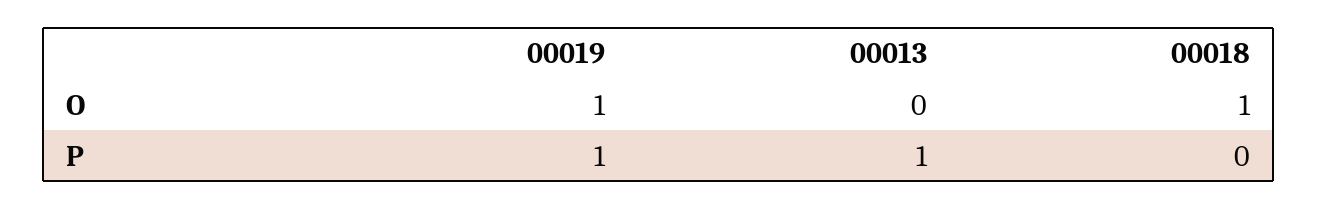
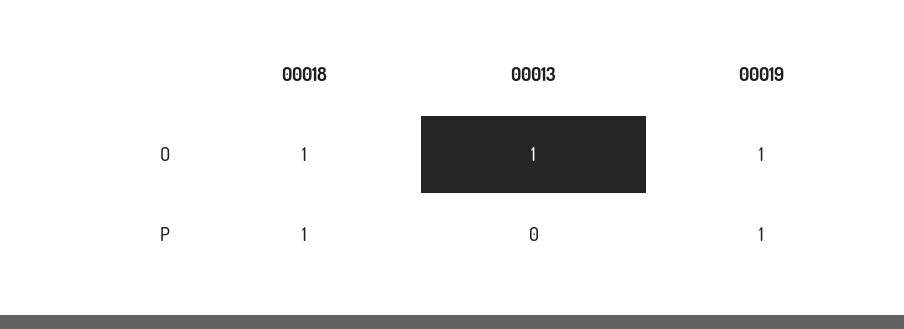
00013, O: 0 -> 1
00013, P: 1 -> 0
00018, P: 0 -> 1

